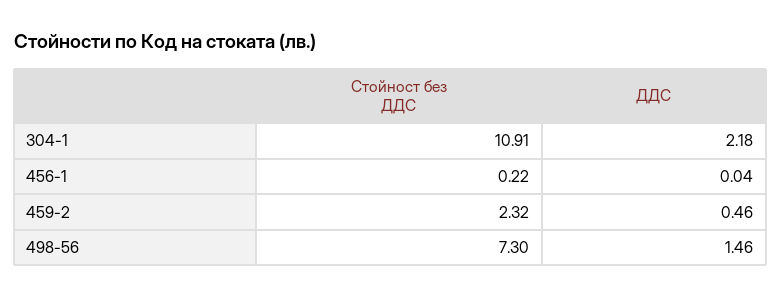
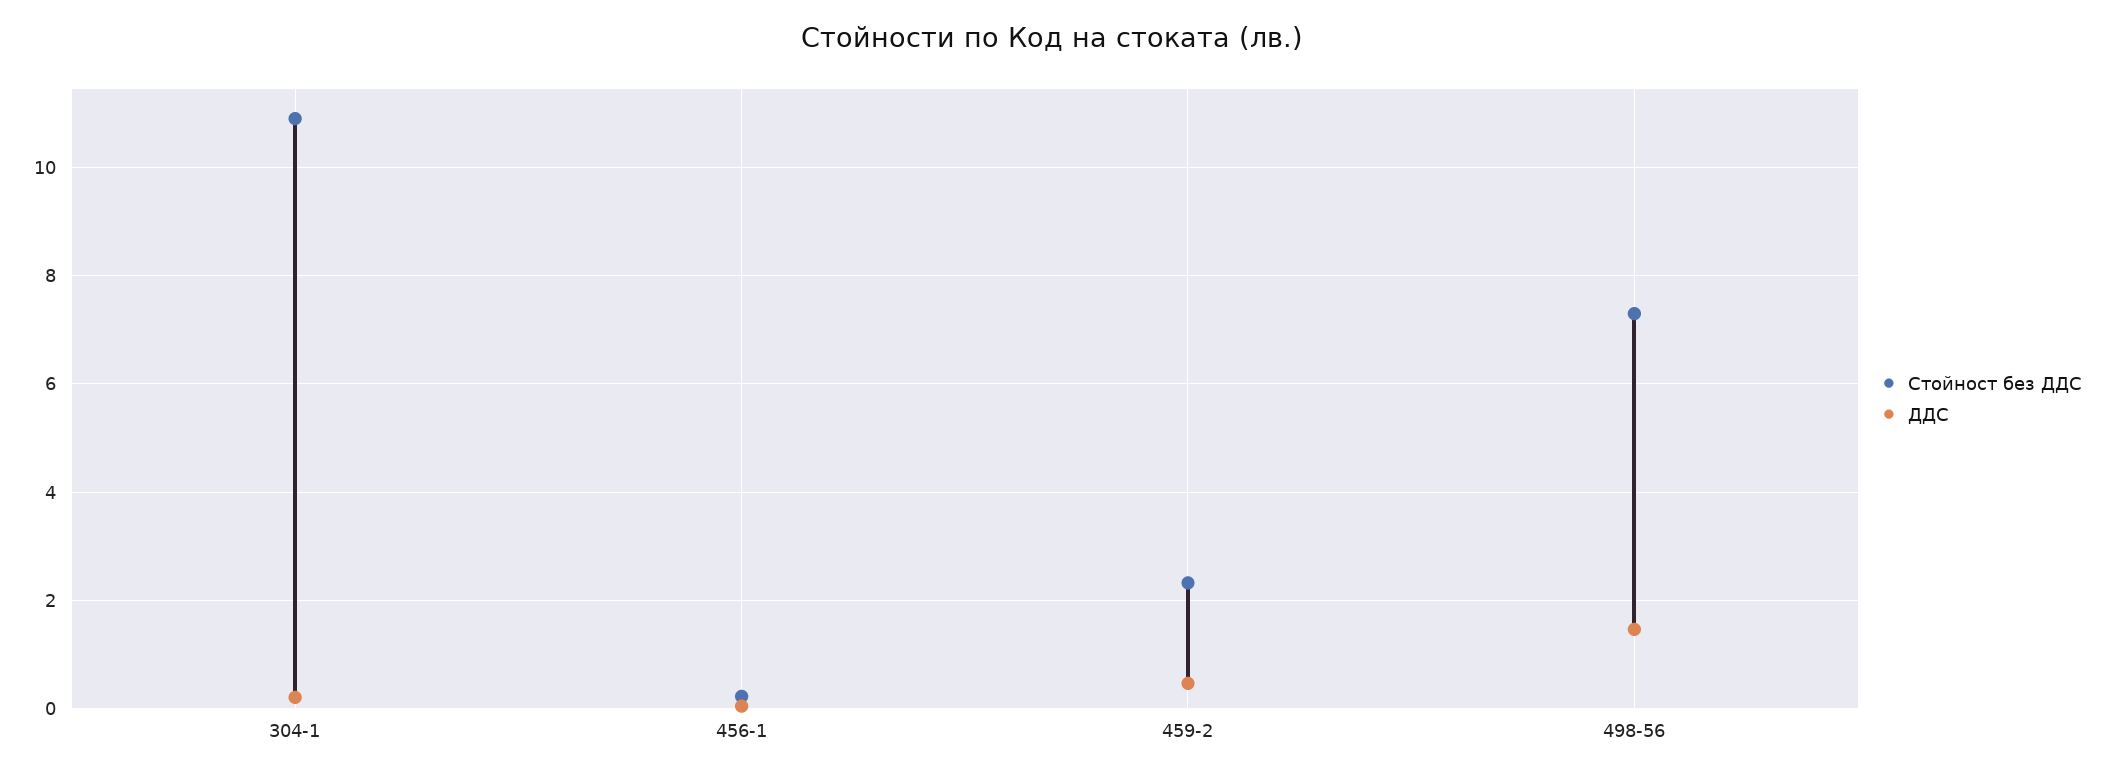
ДДС, 304-1: 2.18 -> 0.2

